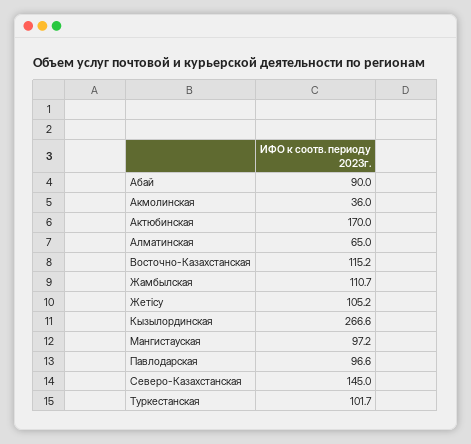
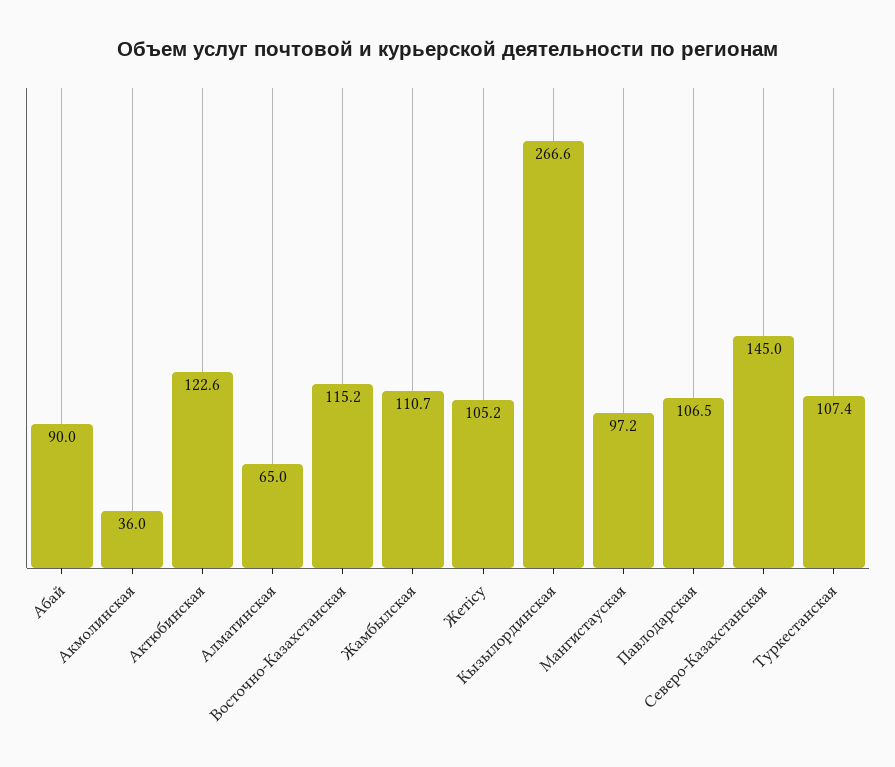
Актюбинская: 170 -> 122.6
Павлодарская: 96.6 -> 106.5
Туркестанская: 101.7 -> 107.4

